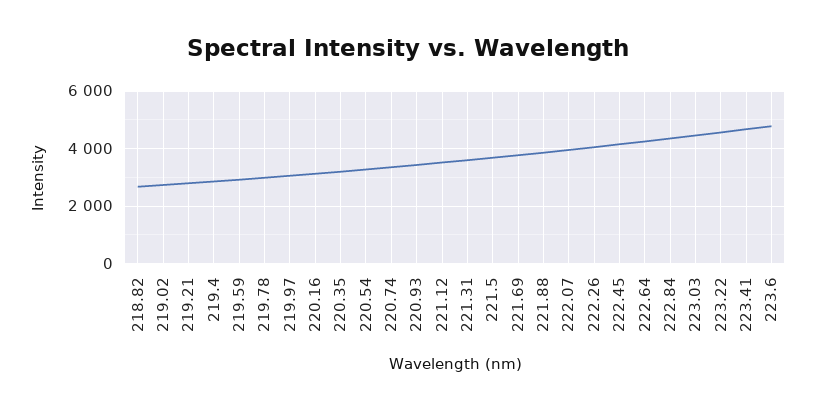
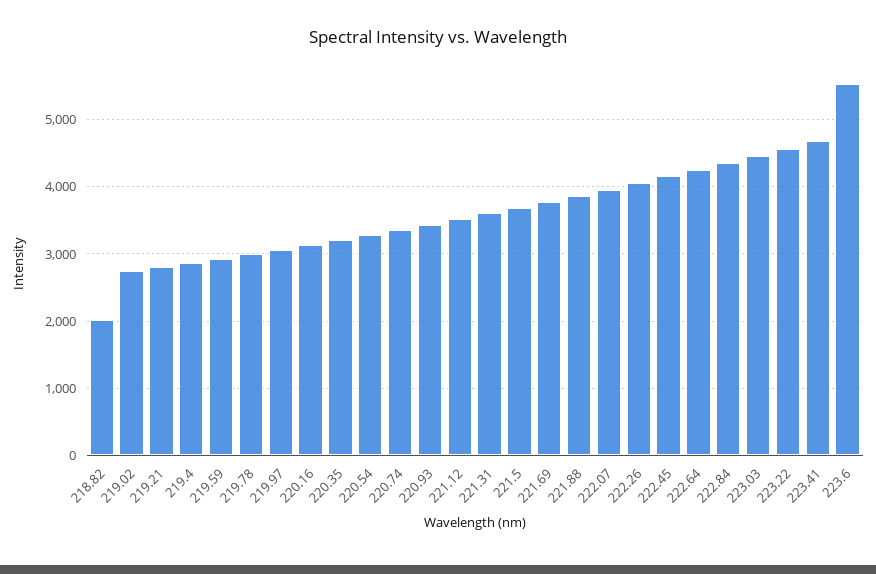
218.82: 2750 -> 2000
223.6: 4750 -> 5500

